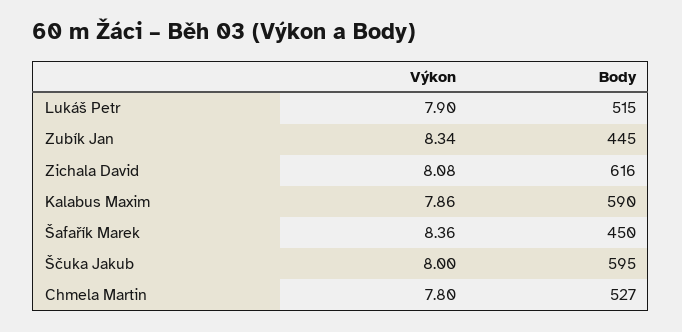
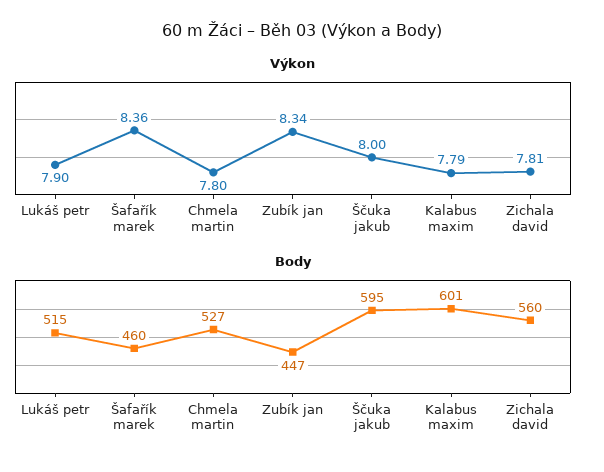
Body, Zubík Jan: 445 -> 447
Výkon, Zichala David: 8.08 -> 7.81
Body, Zichala David: 616 -> 560
Výkon, Kalabus Maxim: 7.86 -> 7.79
Body, Kalabus Maxim: 590 -> 601
Body, Šafařík Marek: 450 -> 460

